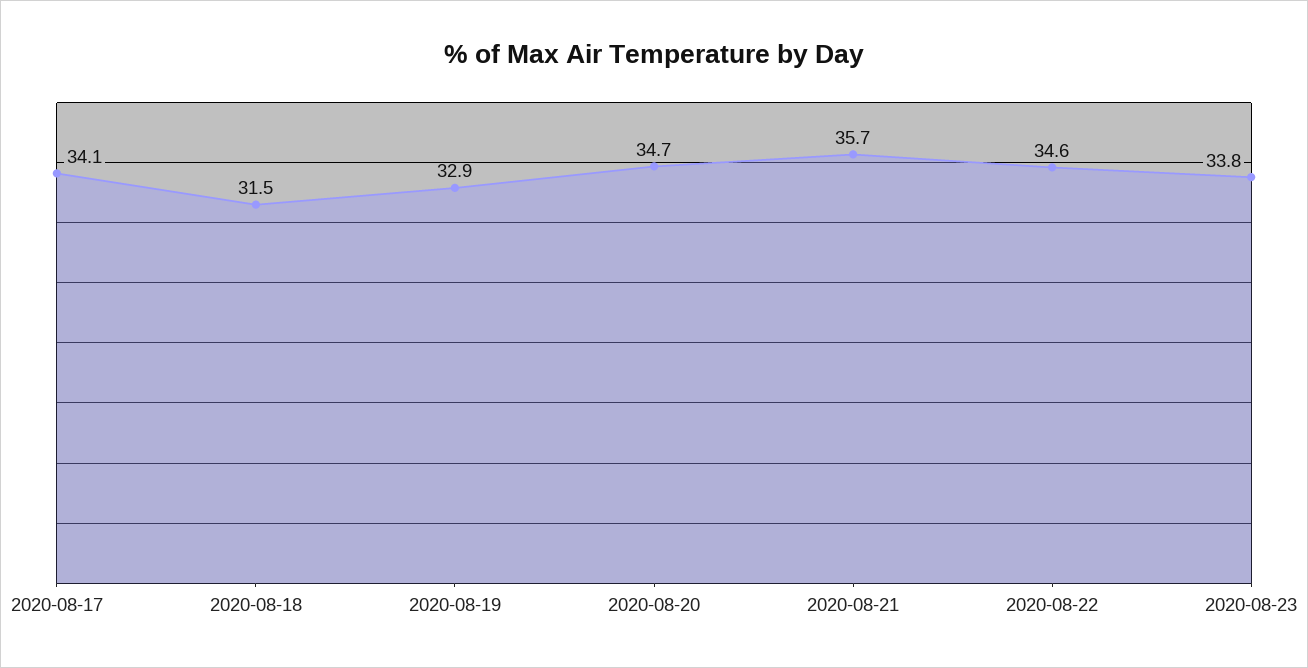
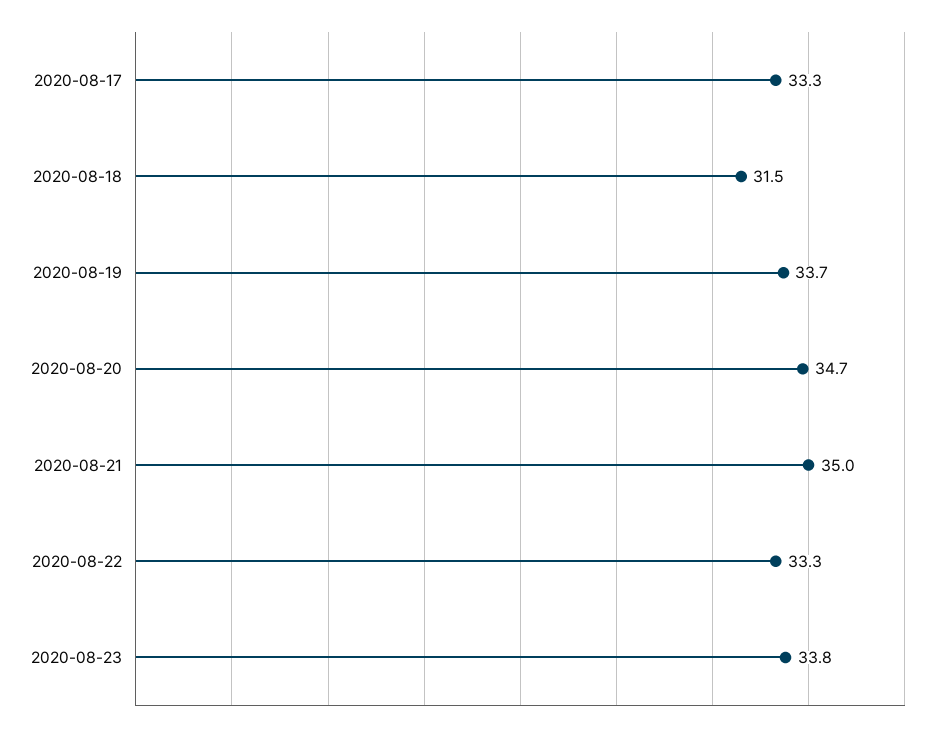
2020-08-17: 34.1 -> 33.3
2020-08-19: 32.9 -> 33.7
2020-08-21: 35.7 -> 35
2020-08-22: 34.6 -> 33.3

